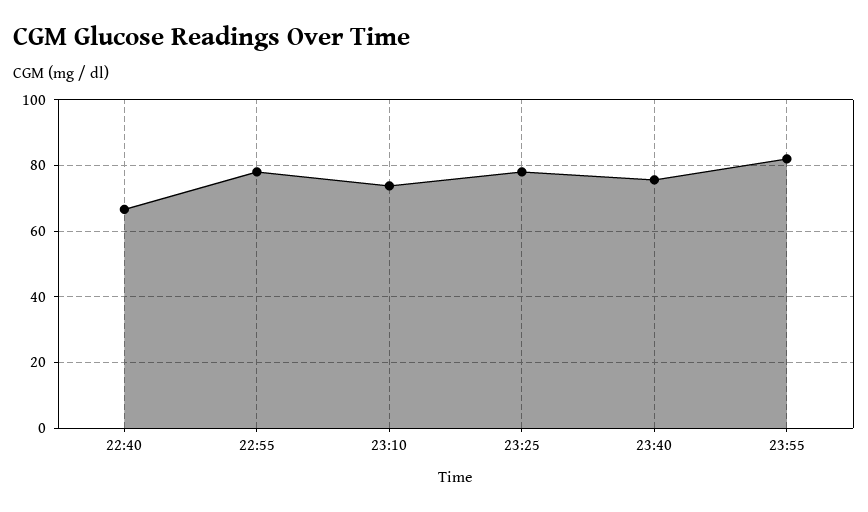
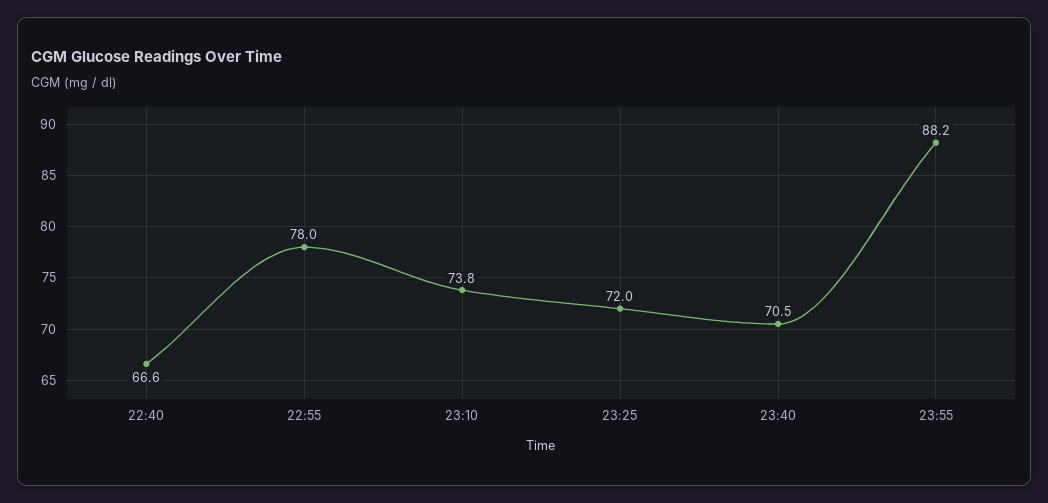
23:25: 78 -> 72
23:40: 76 -> 70.5
23:55: 82 -> 88.2

